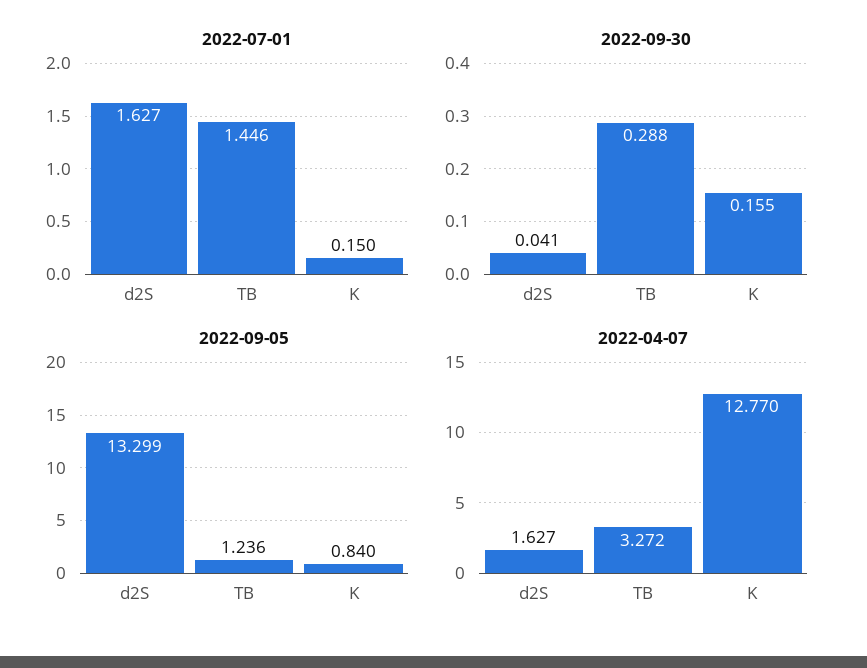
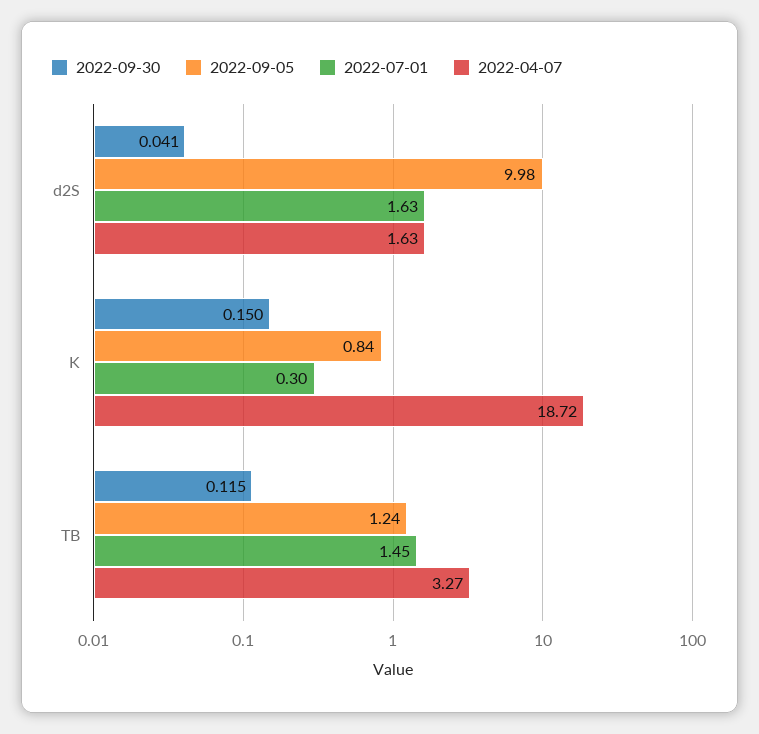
2022-07-01, K: 0.15 -> 0.3
2022-09-30, TB: 0.288 -> 0.115
2022-09-30, K: 0.155 -> 0.15
2022-09-05, d2S: 13.299 -> 9.98
2022-04-07, K: 12.77 -> 18.72

